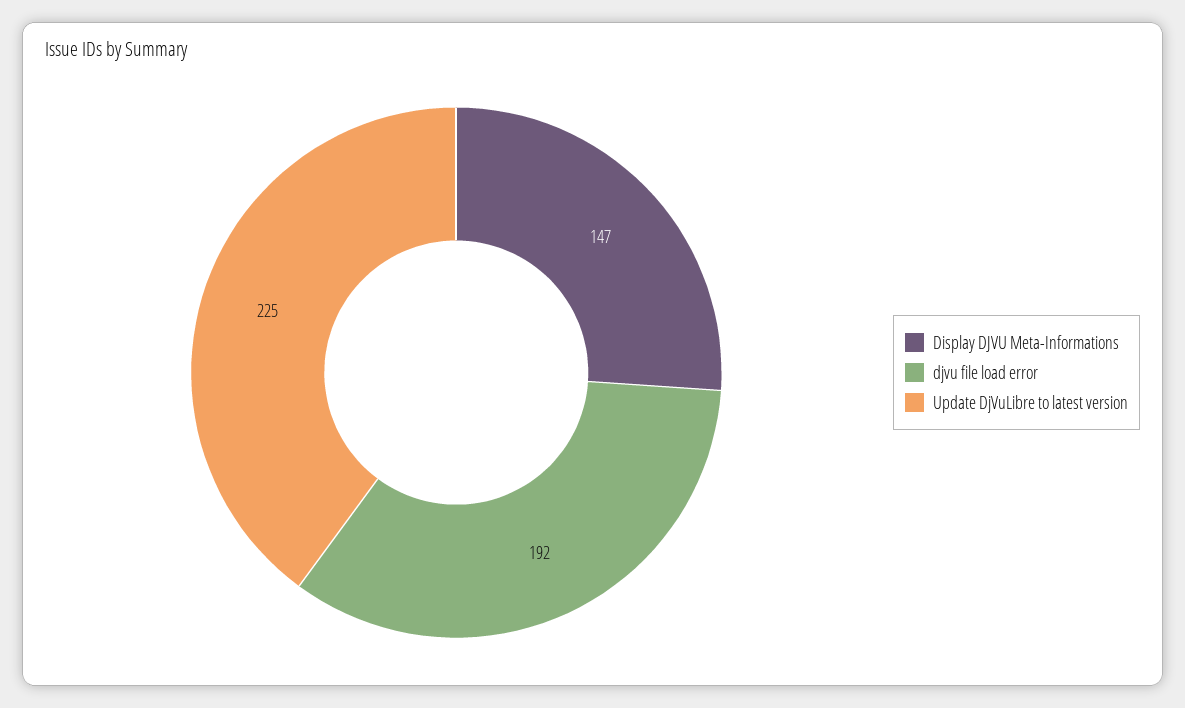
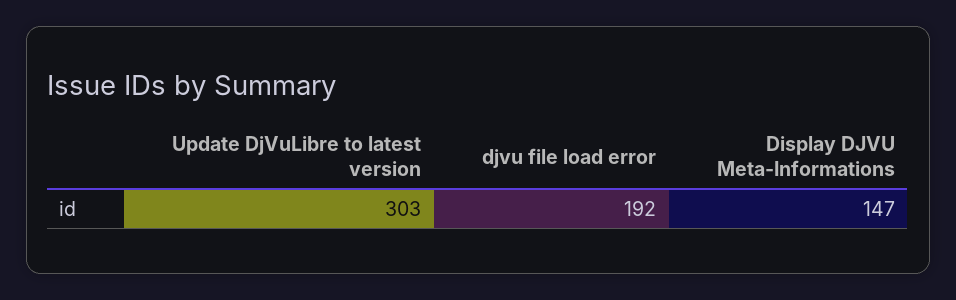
Update DjVuLibre to latest version: 225 -> 303

